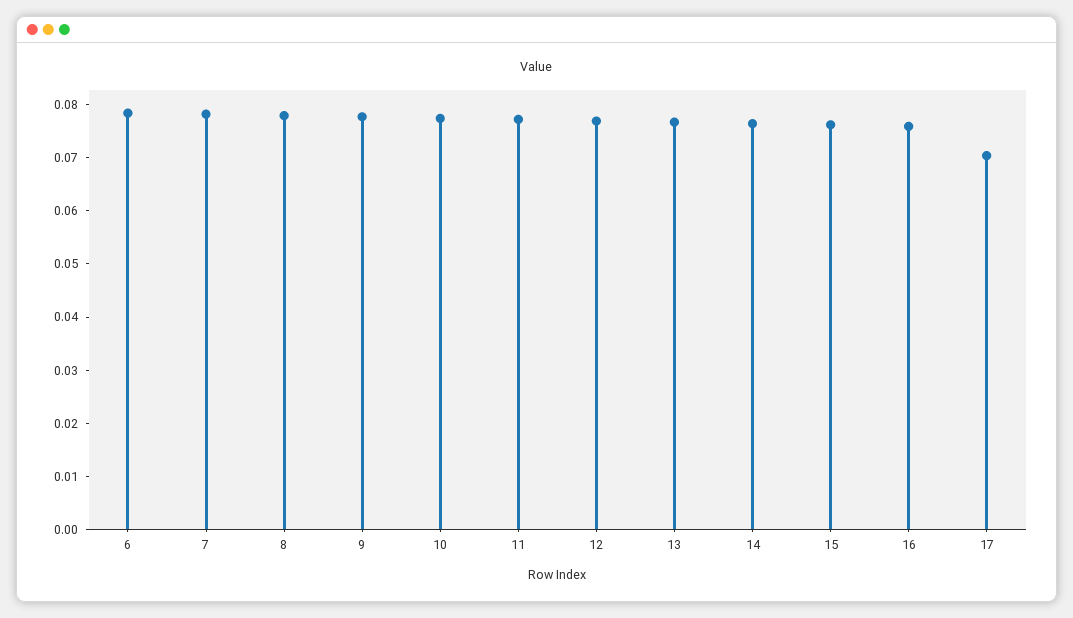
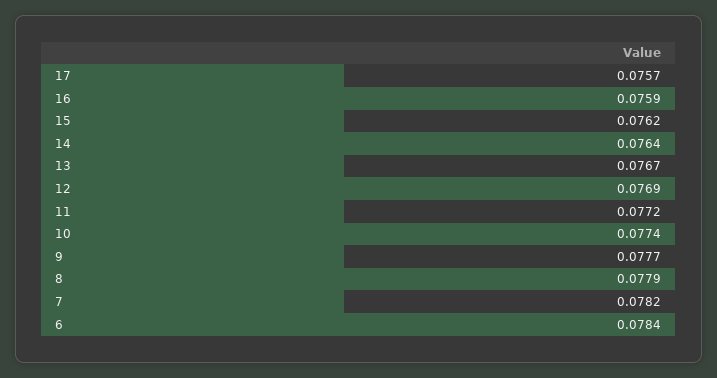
17: 0.07 -> 0.0757

